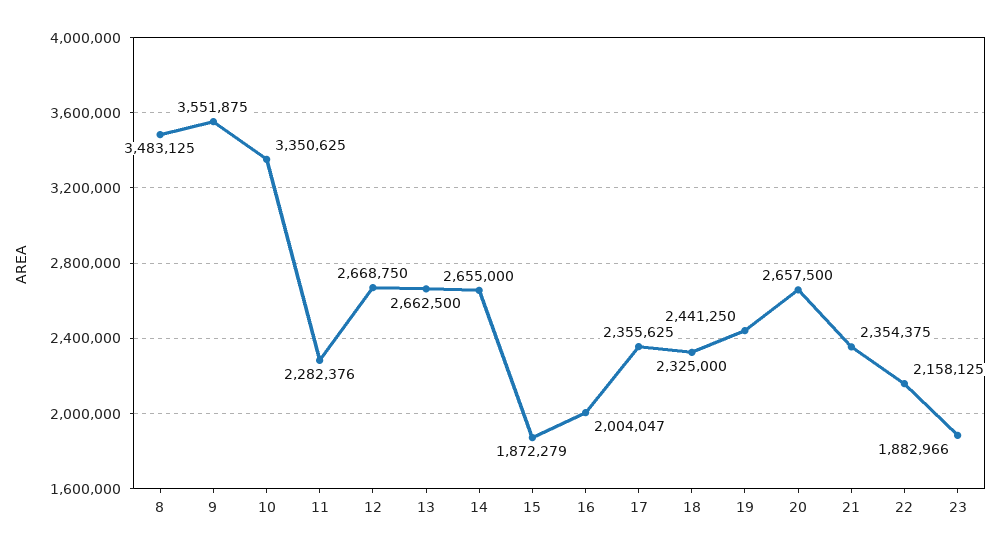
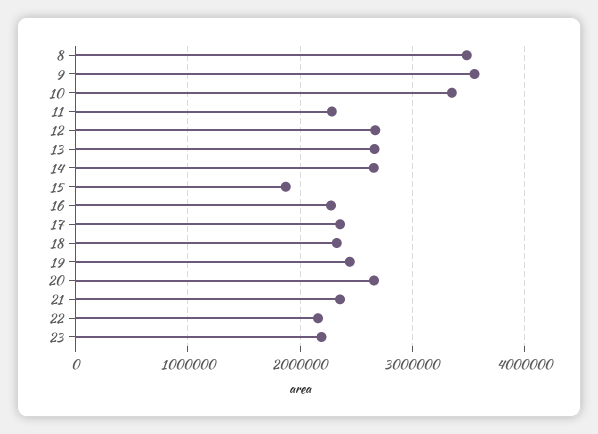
16: 2004047 -> 2300000
23: 1882966 -> 2200000

